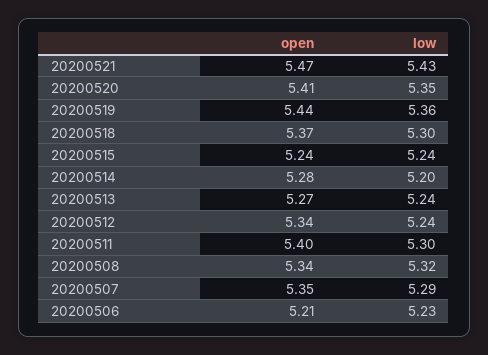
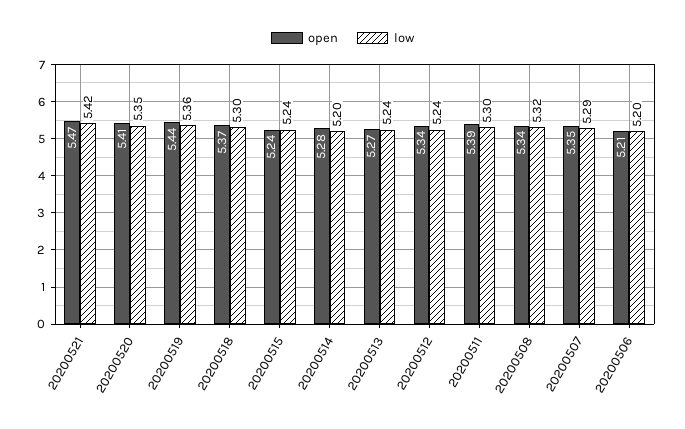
low, 20200521: 5.43 -> 5.42
open, 20200511: 5.4 -> 5.39
low, 20200506: 5.23 -> 5.2

